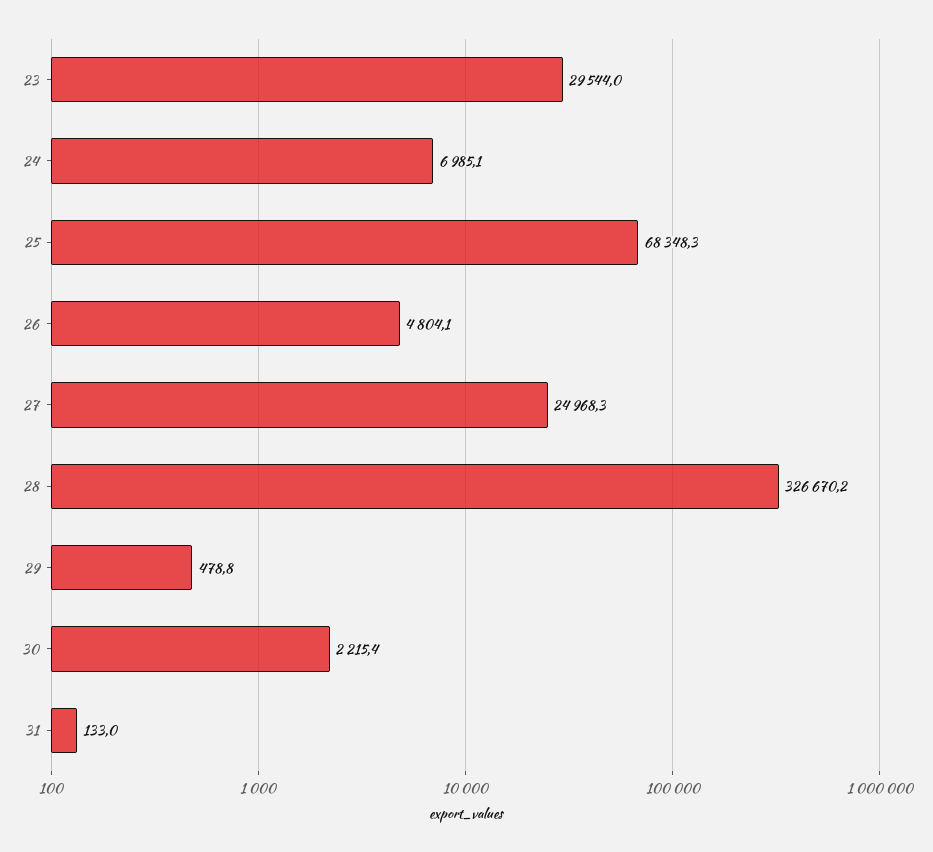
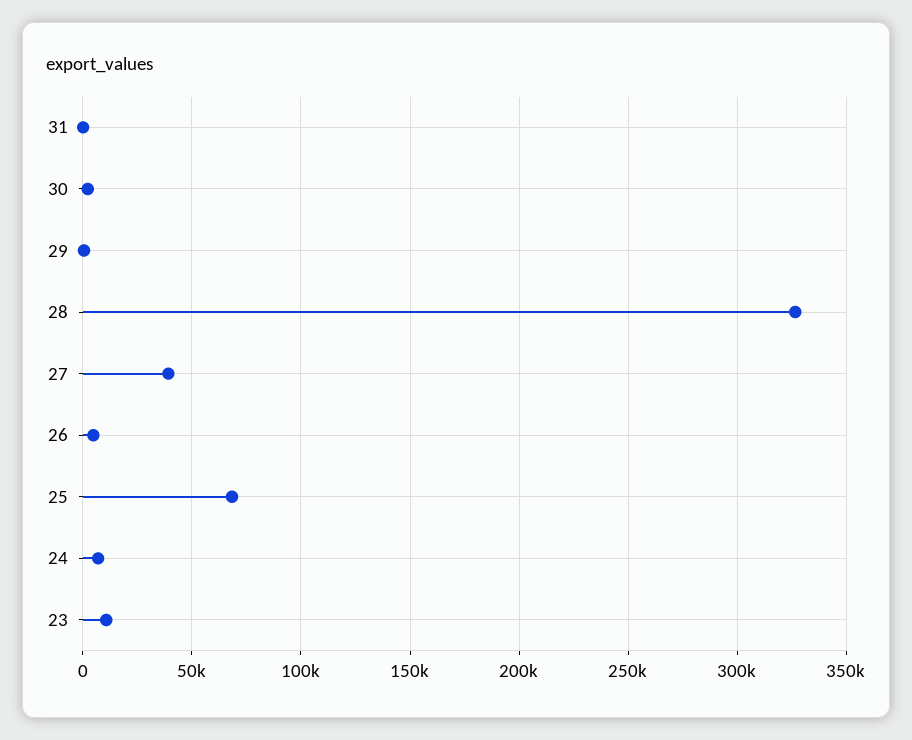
23: 29544 -> 10000
27: 24968.3 -> 40000

